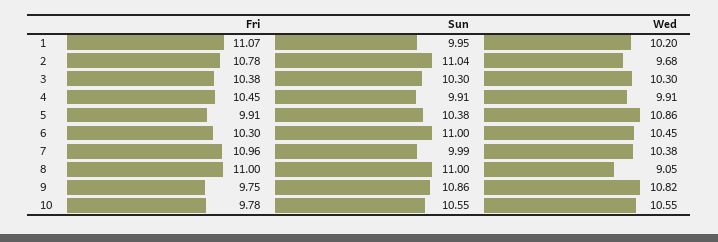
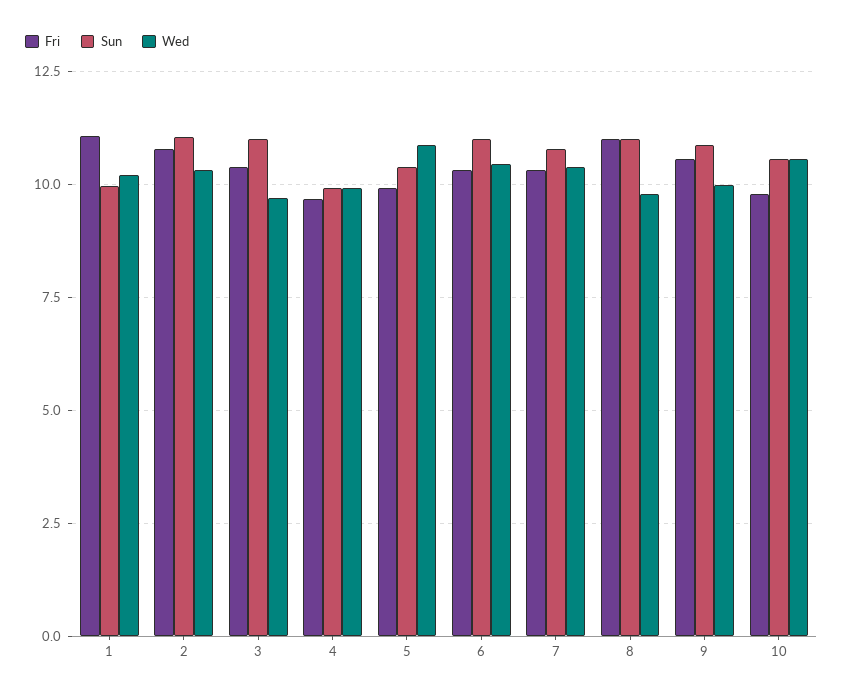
Wed, 2: 9.68 -> 10.25
Sun, 3: 10.3 -> 11
Wed, 3: 10.3 -> 9.75
Fri, 4: 10.45 -> 9.75
Fri, 7: 10.96 -> 10.25
Sun, 7: 9.99 -> 10.75
Wed, 8: 9.05 -> 9.75
Fri, 9: 9.75 -> 10.5
Wed, 9: 10.82 -> 10

